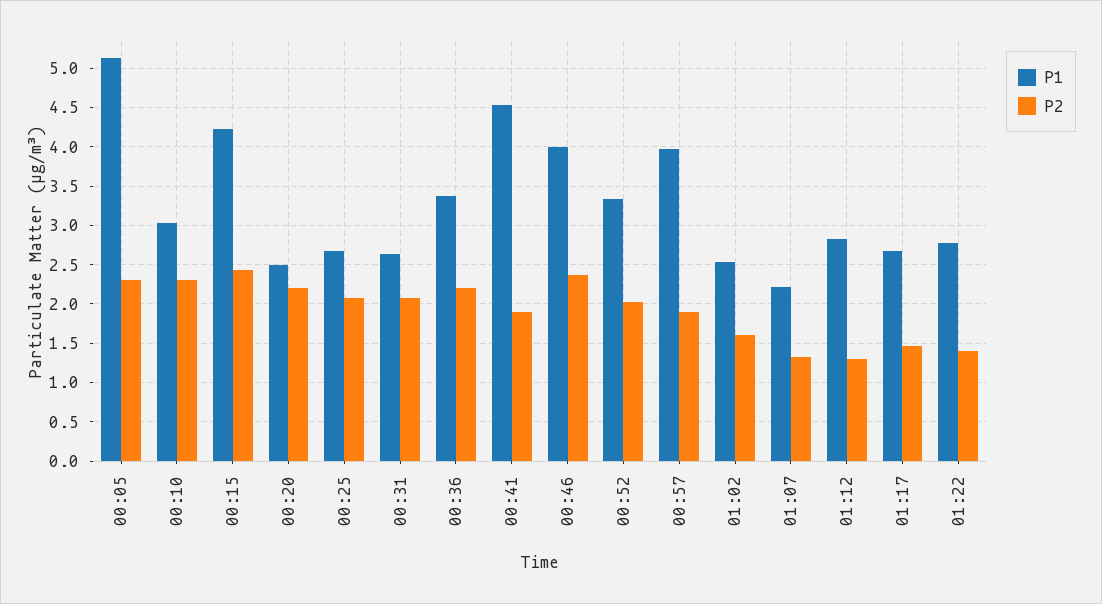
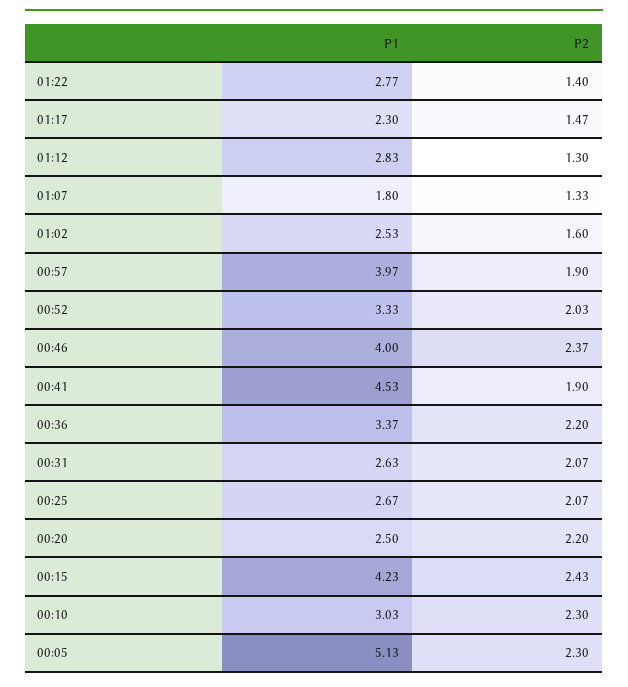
P1, 01:07: 2.2 -> 1.8
P1, 01:17: 2.7 -> 2.3

